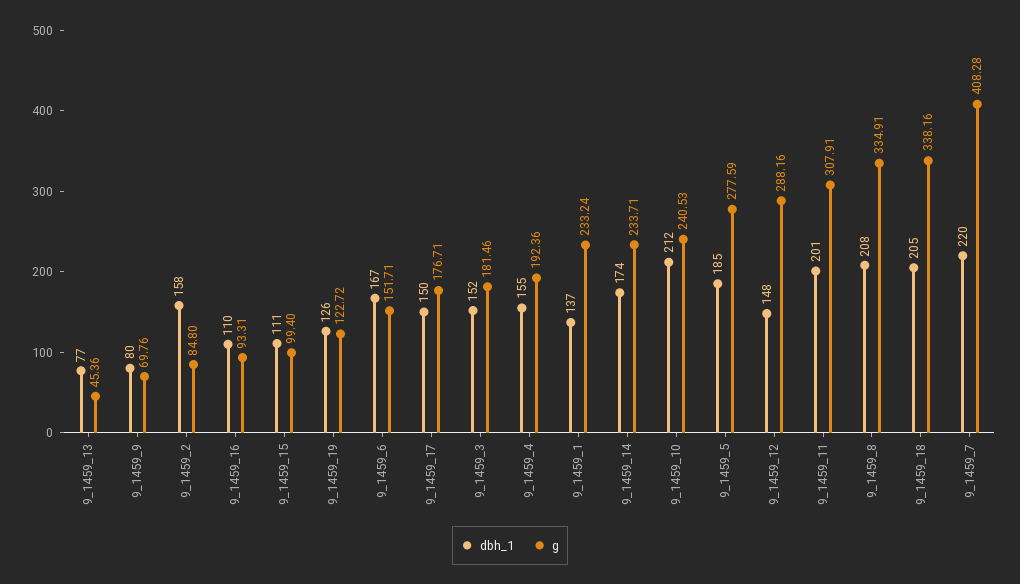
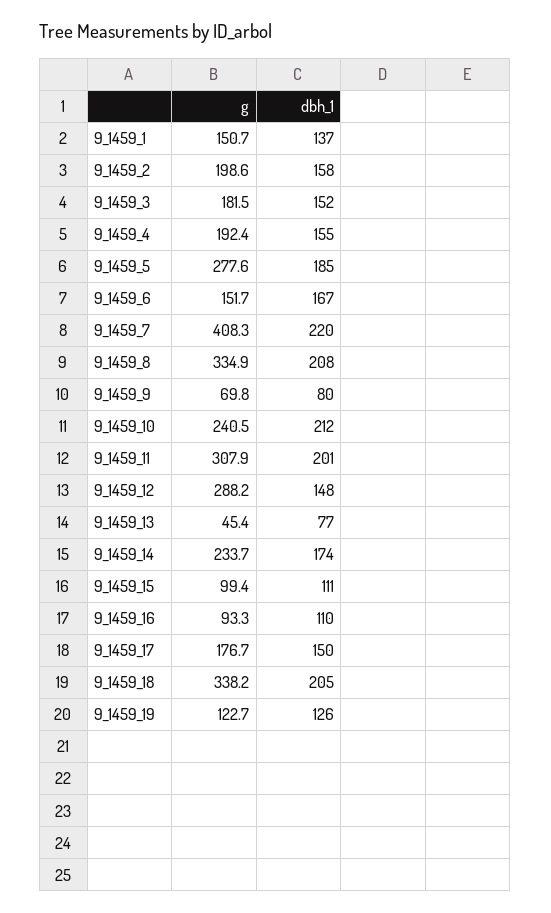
g, 9_1459_2: 84.8 -> 198.6
g, 9_1459_1: 233.24 -> 150.7

